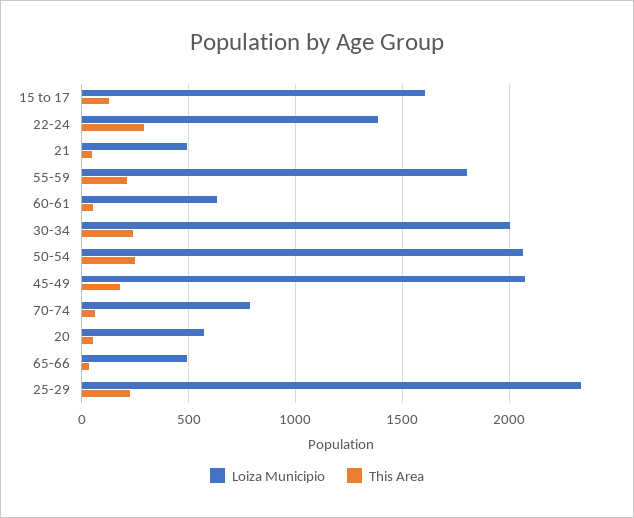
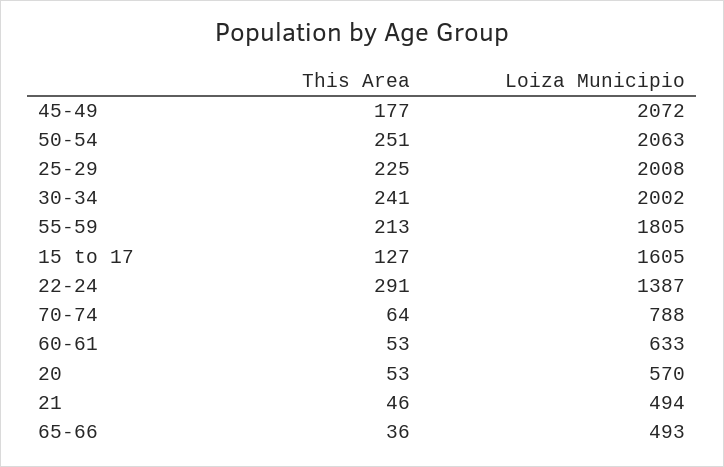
Loiza Municipio, 25-29: 2350 -> 2008

